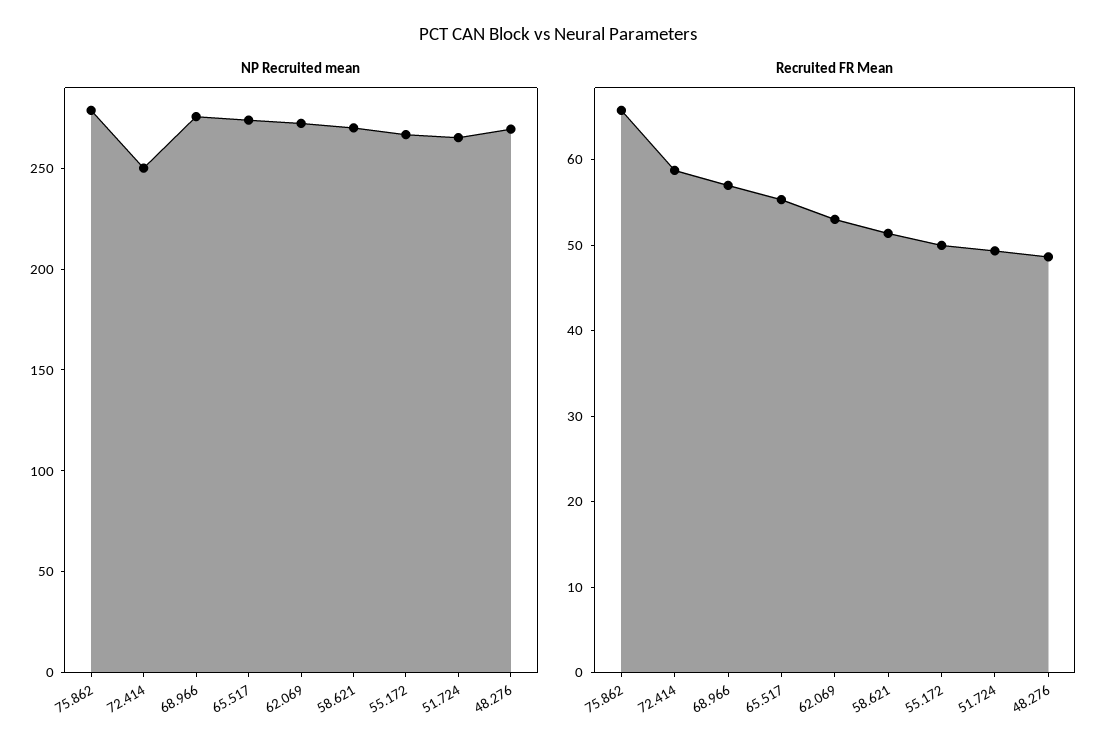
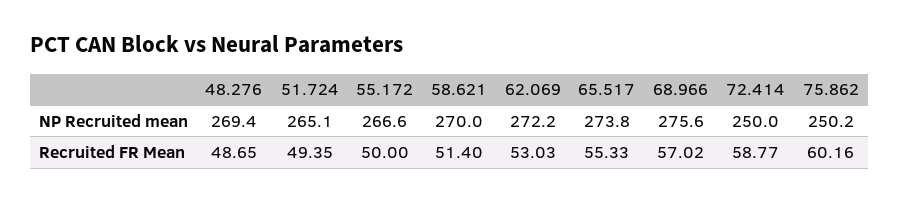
NP Recruited mean, 75.862: 280 -> 250.2
Recruited FR Mean, 75.862: 66 -> 60.16

